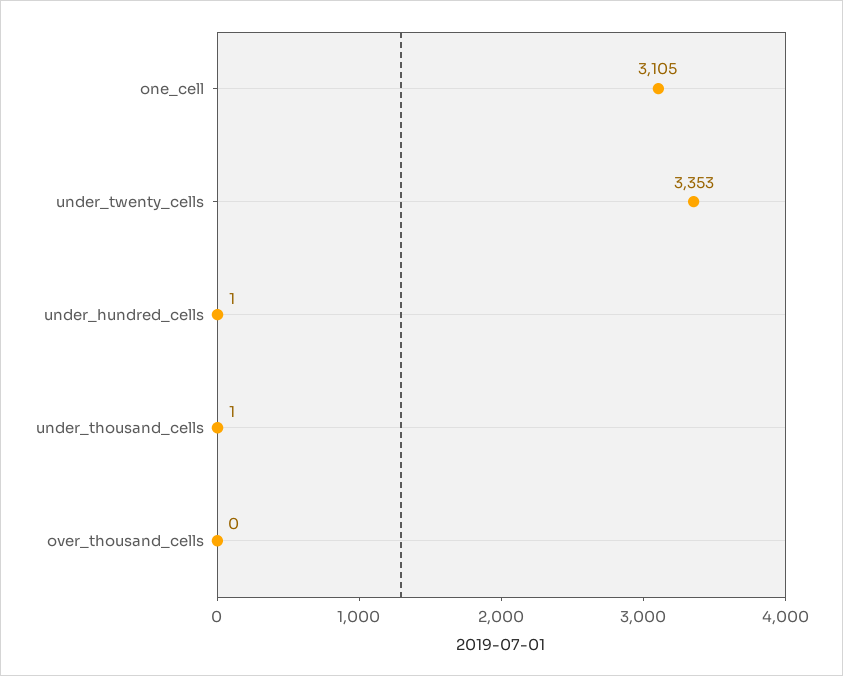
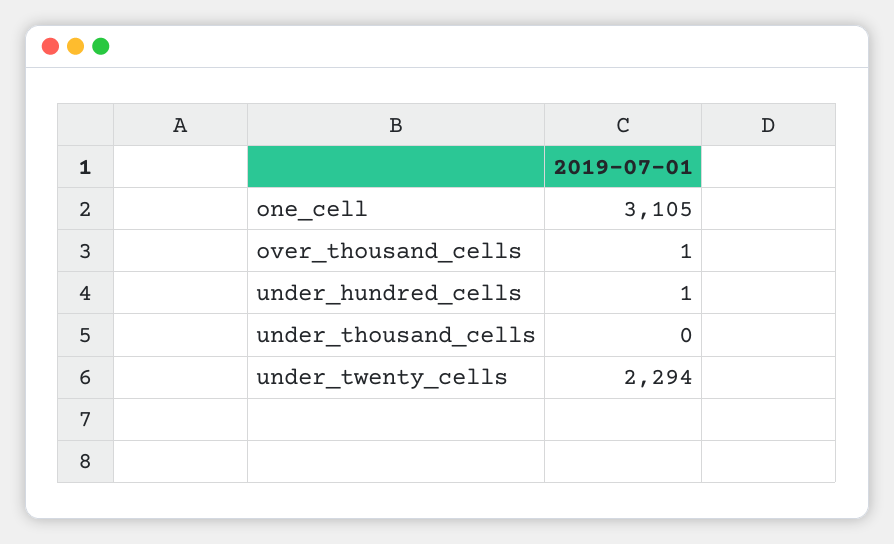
under_twenty_cells: 3353 -> 2294
under_thousand_cells: 1 -> 0
over_thousand_cells: 0 -> 1

